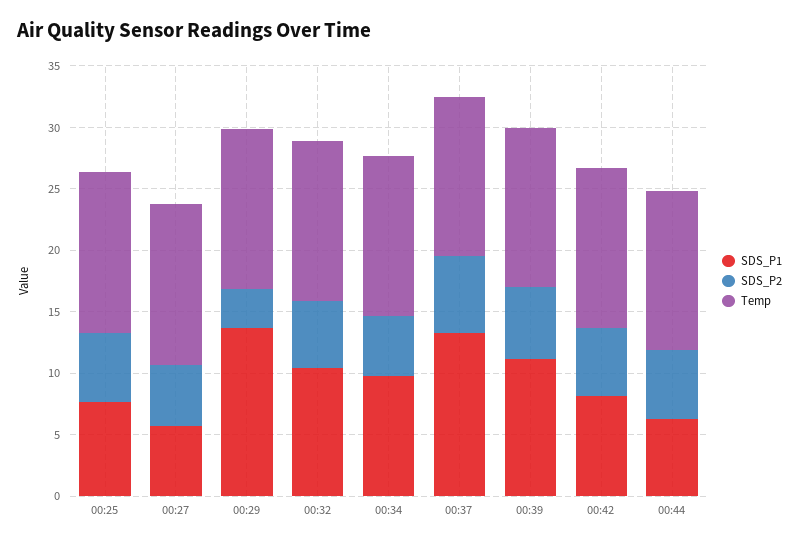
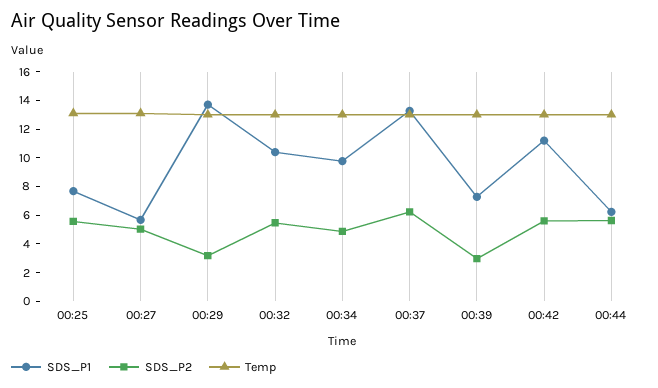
SDS_P1, 00:39: 11 -> 7
SDS_P2, 00:39: 6 -> 3
SDS_P1, 00:42: 8 -> 11

